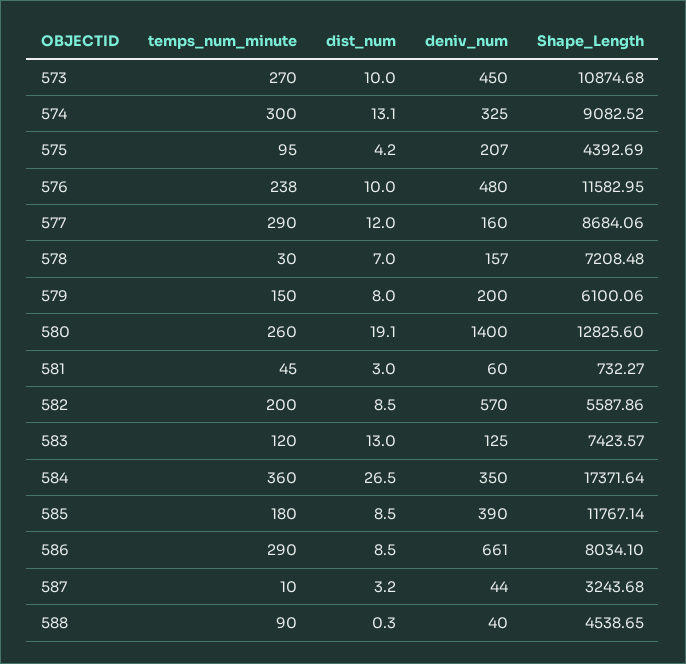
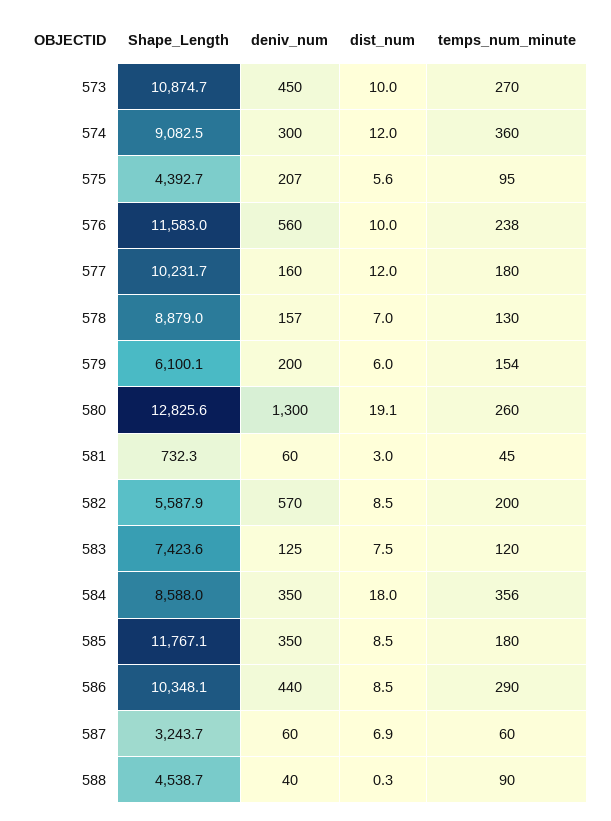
temps_num_minute, 574: 300 -> 360
dist_num, 574: 13.1 -> 12
deniv_num, 574: 325 -> 300
dist_num, 575: 4.2 -> 5.6
deniv_num, 576: 480 -> 560
temps_num_minute, 577: 290 -> 180
Shape_Length, 577: 8684.06 -> 10231.7
temps_num_minute, 578: 30 -> 130
Shape_Length, 578: 7208.48 -> 8879
temps_num_minute, 579: 150 -> 154
dist_num, 579: 8 -> 6
deniv_num, 580: 1400 -> 1300
dist_num, 583: 13 -> 7.5
temps_num_minute, 584: 360 -> 356
dist_num, 584: 26.5 -> 18
Shape_Length, 584: 17371.64 -> 8588
deniv_num, 585: 390 -> 350
deniv_num, 586: 661 -> 440
Shape_Length, 586: 8034.1 -> 10348.1
temps_num_minute, 587: 10 -> 60
dist_num, 587: 3.2 -> 6.9
deniv_num, 587: 44 -> 60

